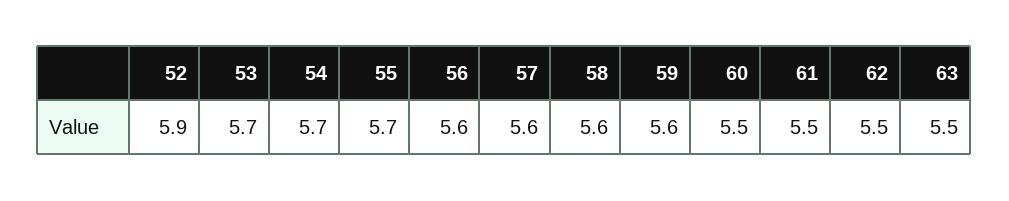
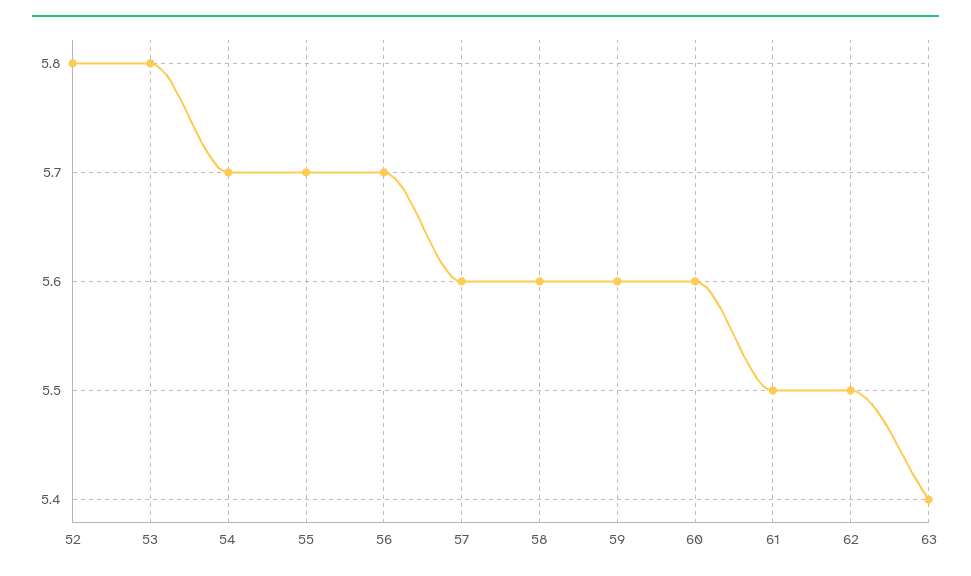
52: 5.9 -> 5.8
53: 5.7 -> 5.8
56: 5.6 -> 5.7
60: 5.5 -> 5.6
63: 5.5 -> 5.4

